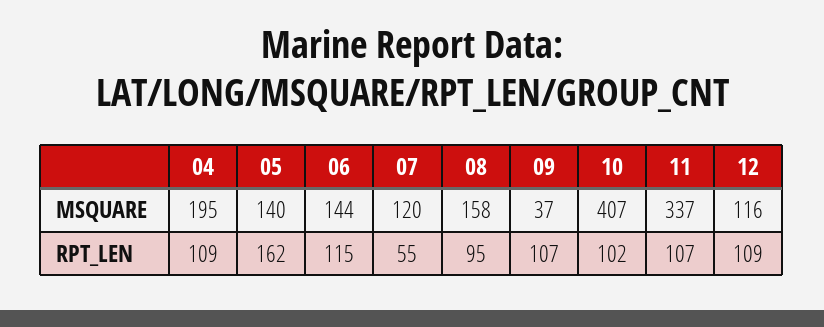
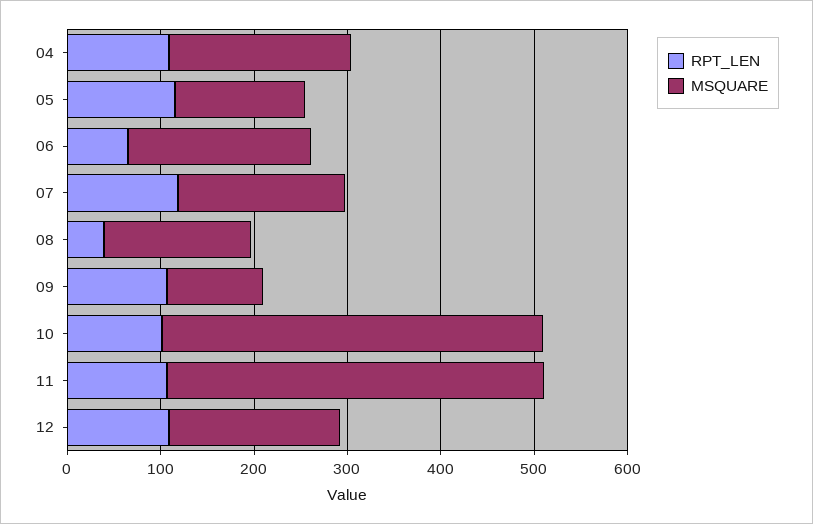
MSQUARE, 06: 144 -> 200
MSQUARE, 07: 120 -> 180
MSQUARE, 09: 37 -> 100
MSQUARE, 11: 337 -> 400
MSQUARE, 12: 116 -> 180
RPT_LEN, 05: 162 -> 120
RPT_LEN, 06: 115 -> 60
RPT_LEN, 07: 55 -> 120
RPT_LEN, 08: 95 -> 40

